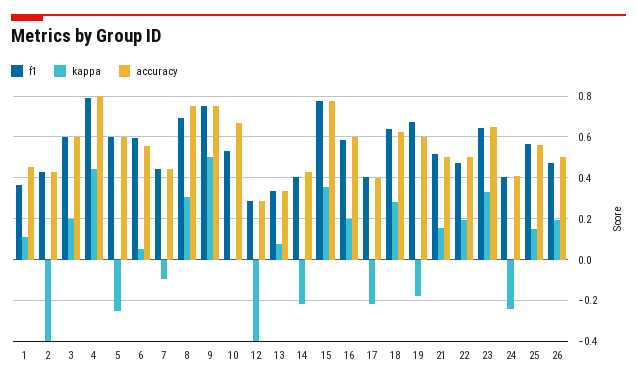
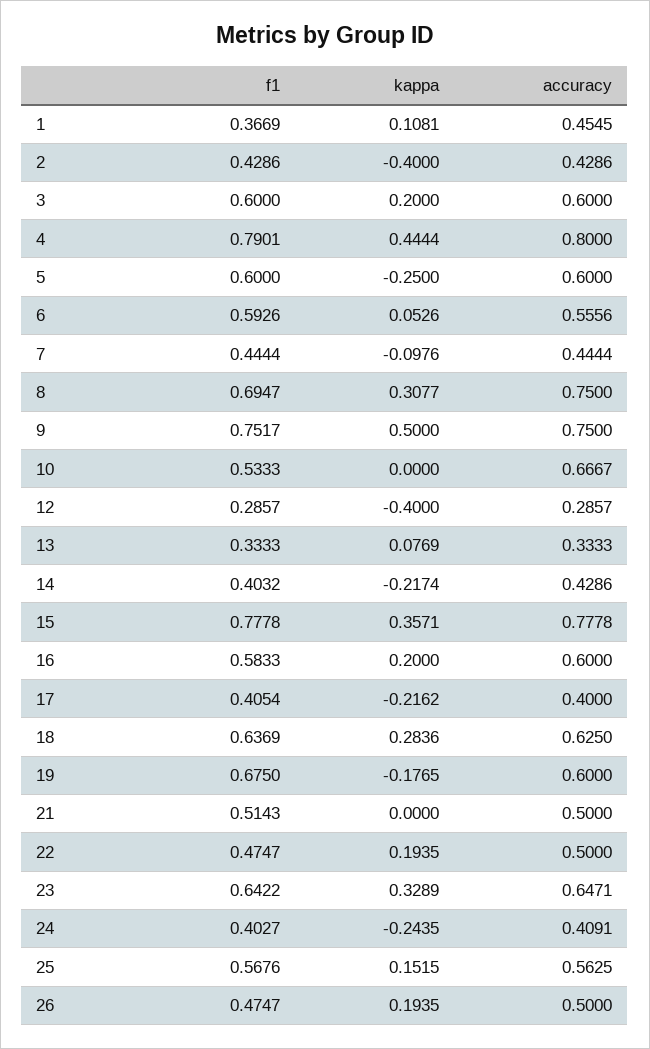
kappa, 21: 0.15 -> 0

